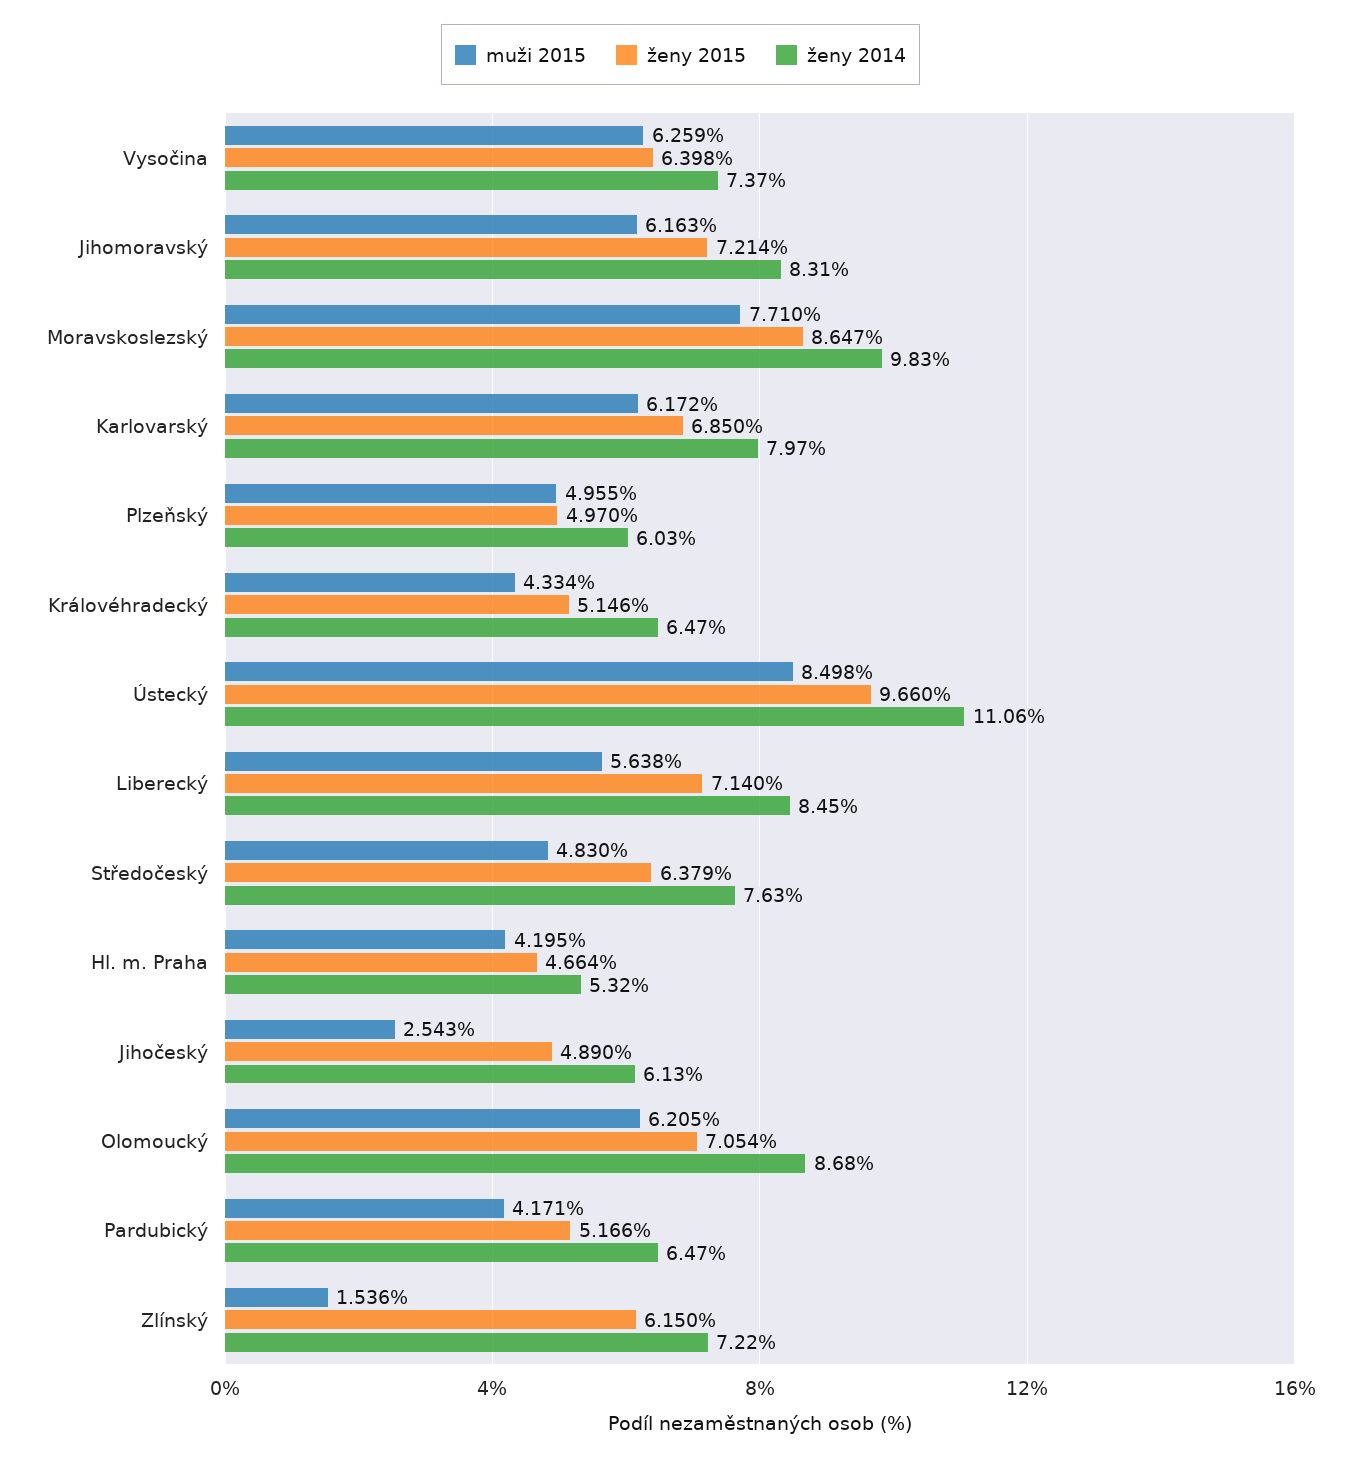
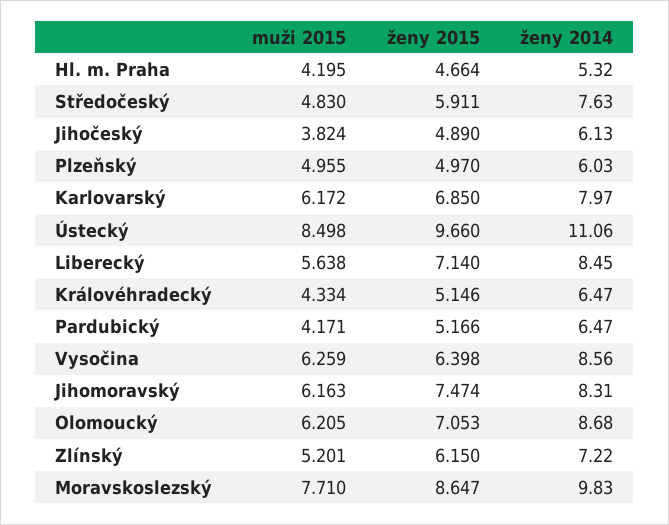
ženy 2014, Vysočina: 7.37 -> 8.56
ženy 2015, Jihomoravský: 7.214 -> 7.474
ženy 2015, Středočeský: 6.379 -> 5.911
muži 2015, Jihočeský: 2.543 -> 3.824
ženy 2015, Olomoucký: 7.054 -> 7.053
muži 2015, Zlínský: 1.536 -> 5.201

